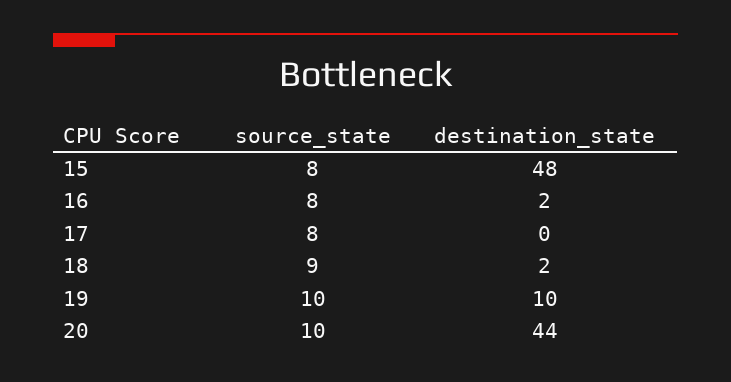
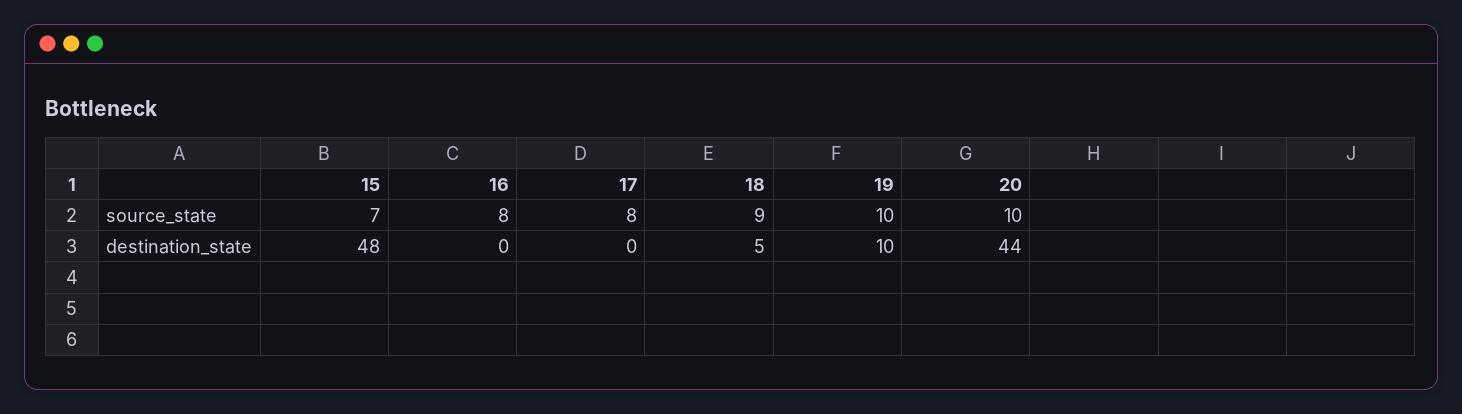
source_state, 15: 8 -> 7
destination_state, 16: 2 -> 0
destination_state, 18: 2 -> 5

